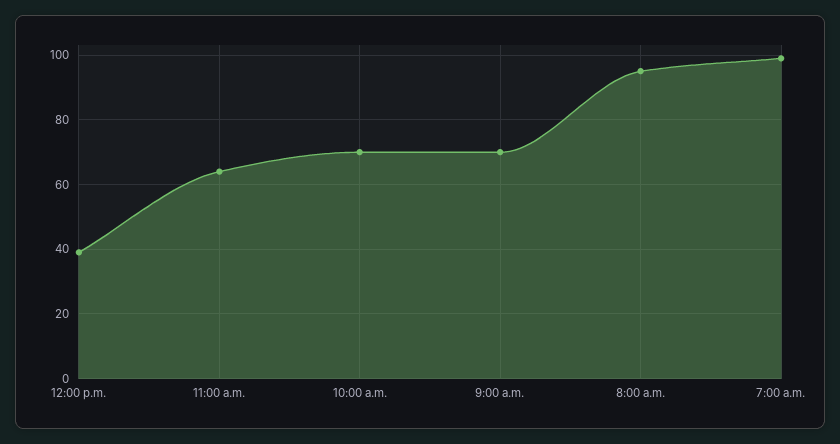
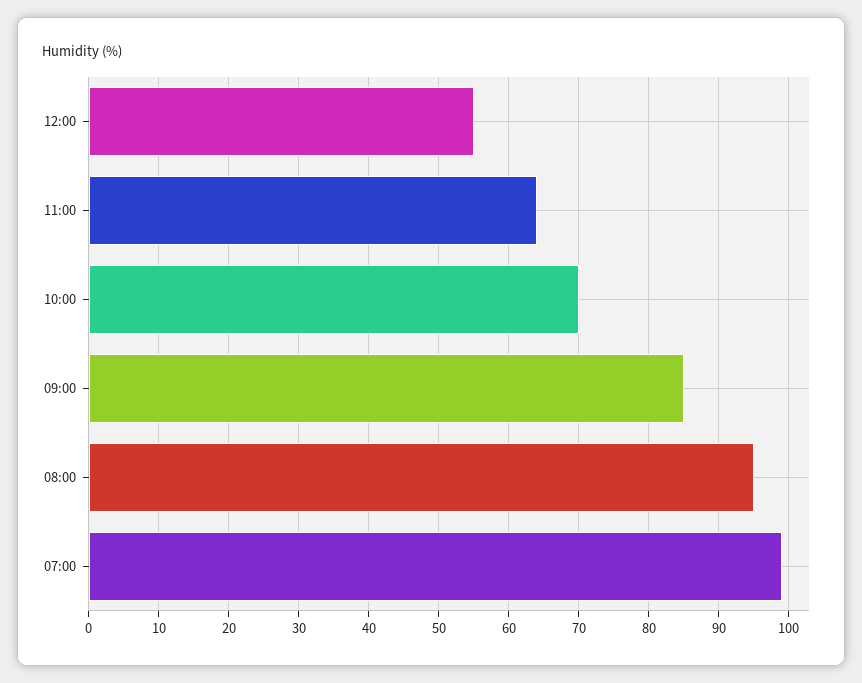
12:00 p.m.: 40 -> 55
9:00 a.m.: 70 -> 85

